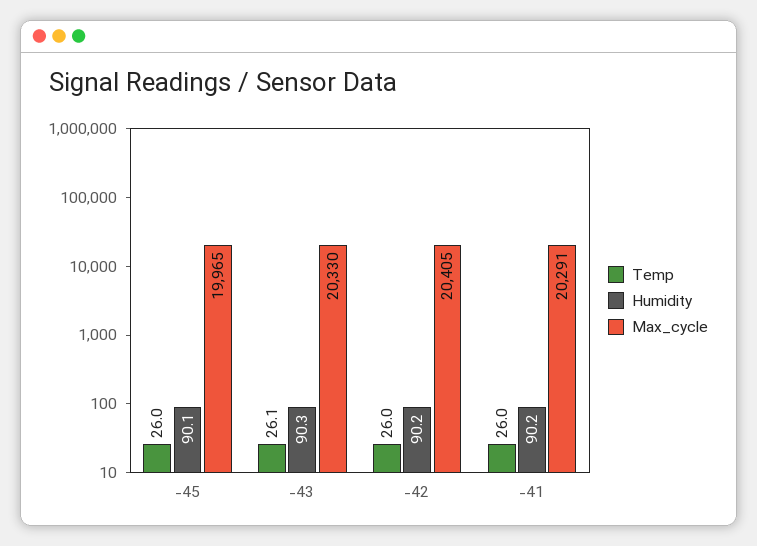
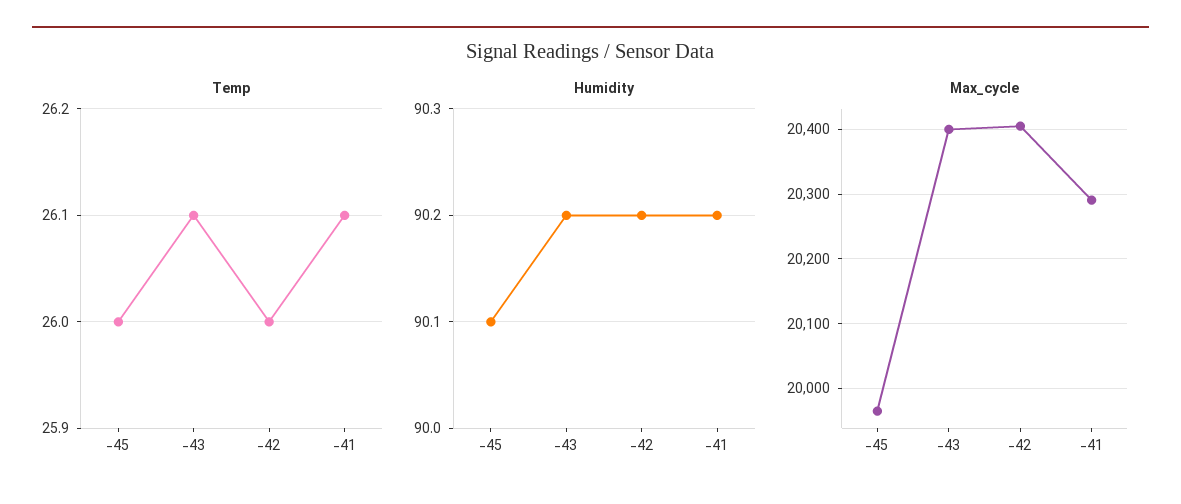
Humidity, -43: 90.3 -> 90.2
Max_cycle, -43: 20330 -> 20400
Temp, -41: 26 -> 26.1

